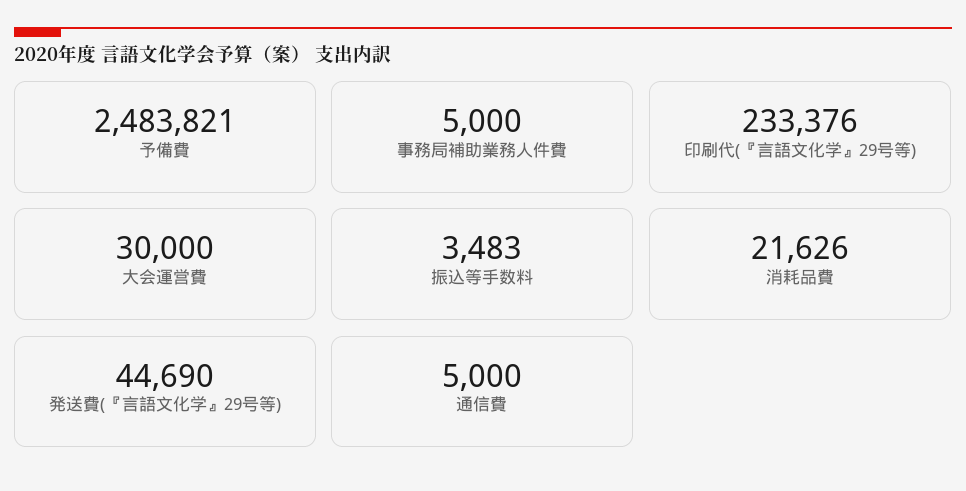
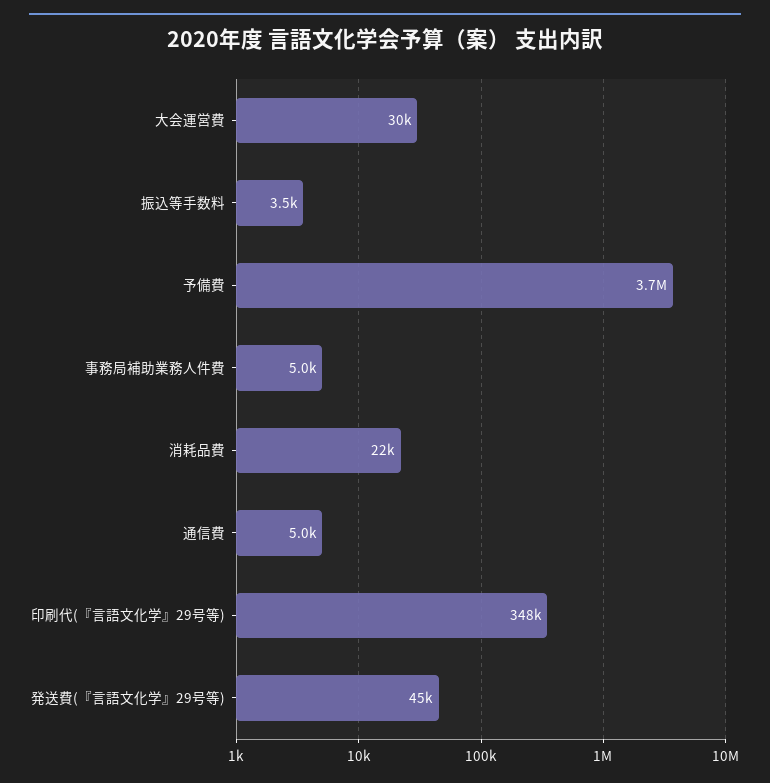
予備費: 2483821 -> 3700000
印刷代(『言語文化学』29号等): 233376 -> 348000

